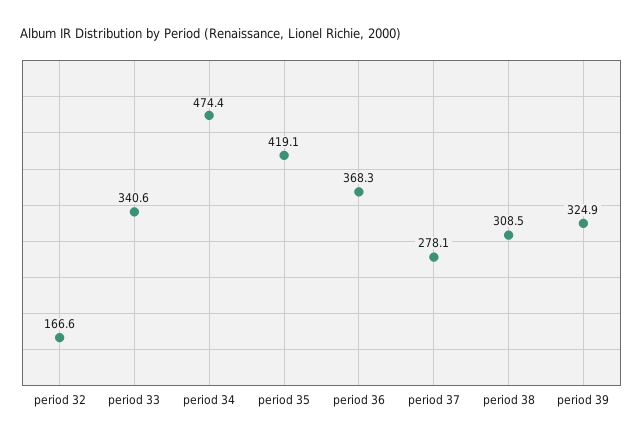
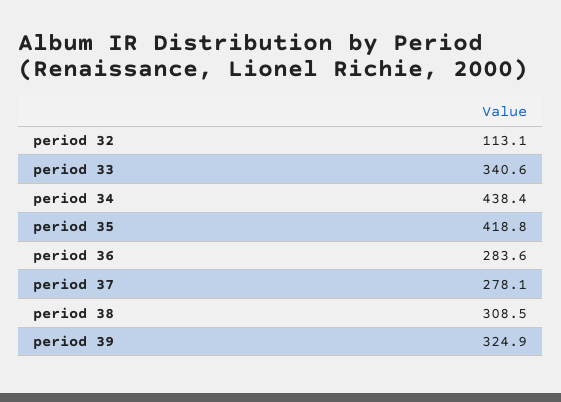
period 32: 166.6 -> 113.1
period 34: 474.4 -> 438.4
period 35: 419.1 -> 418.8
period 36: 368.3 -> 283.6

